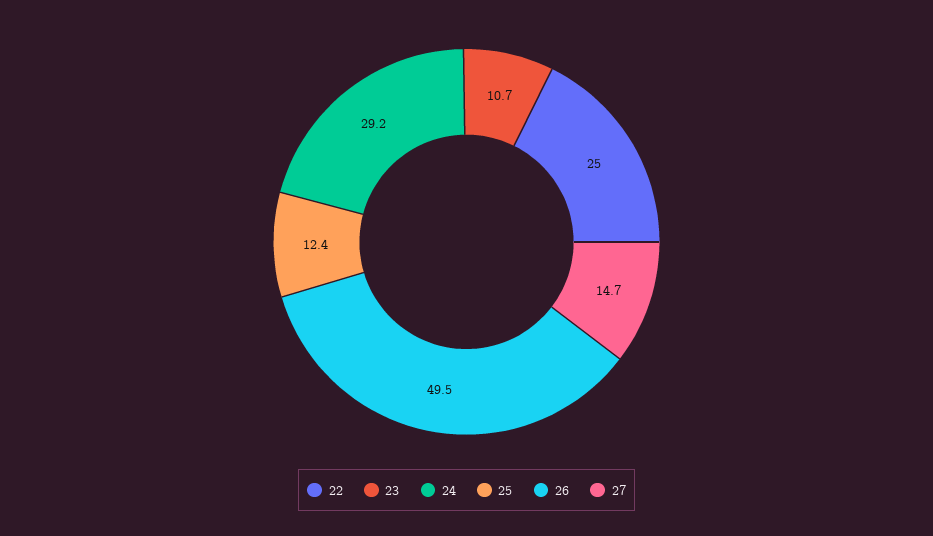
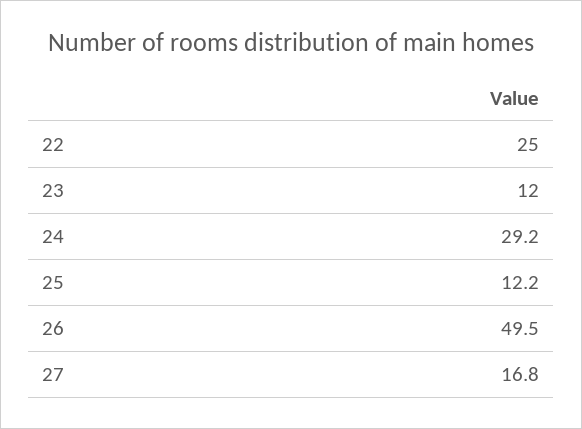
23: 10.7 -> 12
25: 12.4 -> 12.2
27: 14.7 -> 16.8

